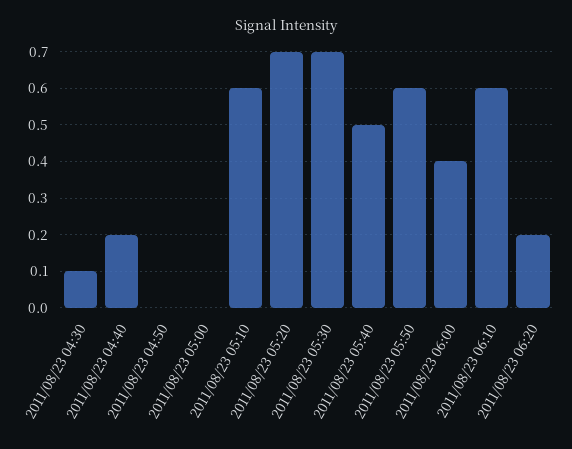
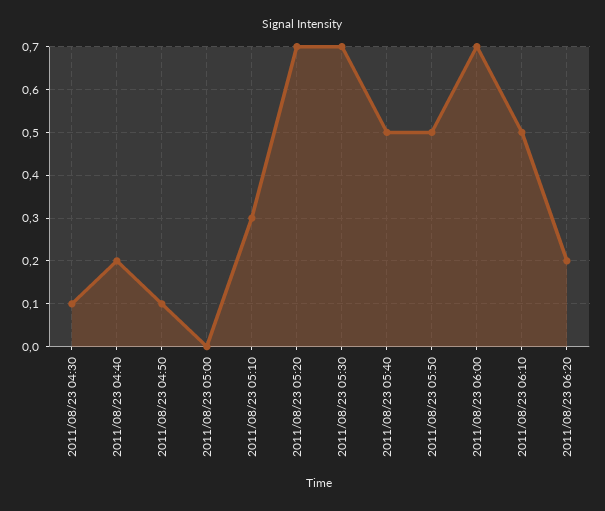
2011/08/23 04:50: 0 -> 0.1
2011/08/23 05:10: 0.6 -> 0.3
2011/08/23 05:50: 0.6 -> 0.5
2011/08/23 06:00: 0.4 -> 0.7
2011/08/23 06:10: 0.6 -> 0.5

